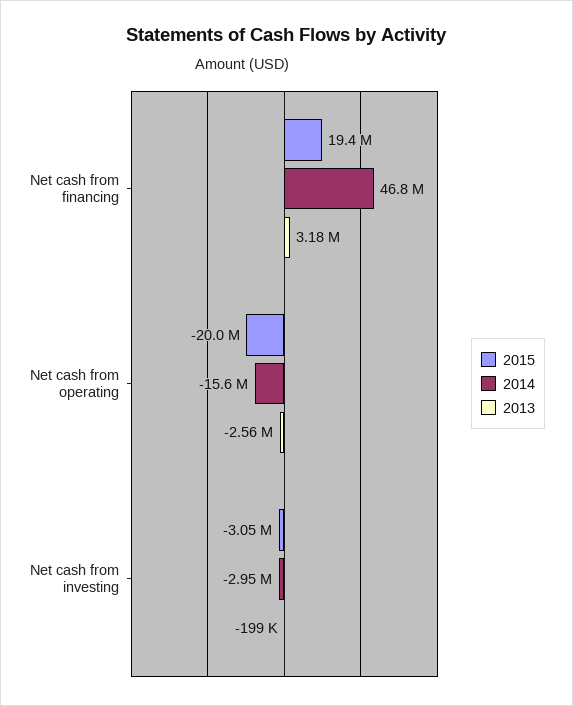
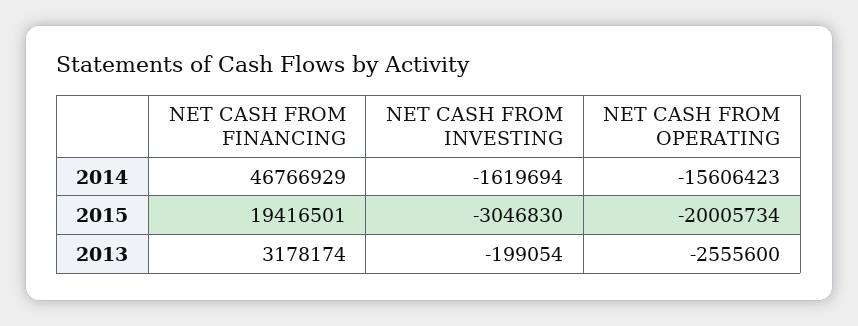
2014, Net cash from investing: -2950000 -> -1619694

